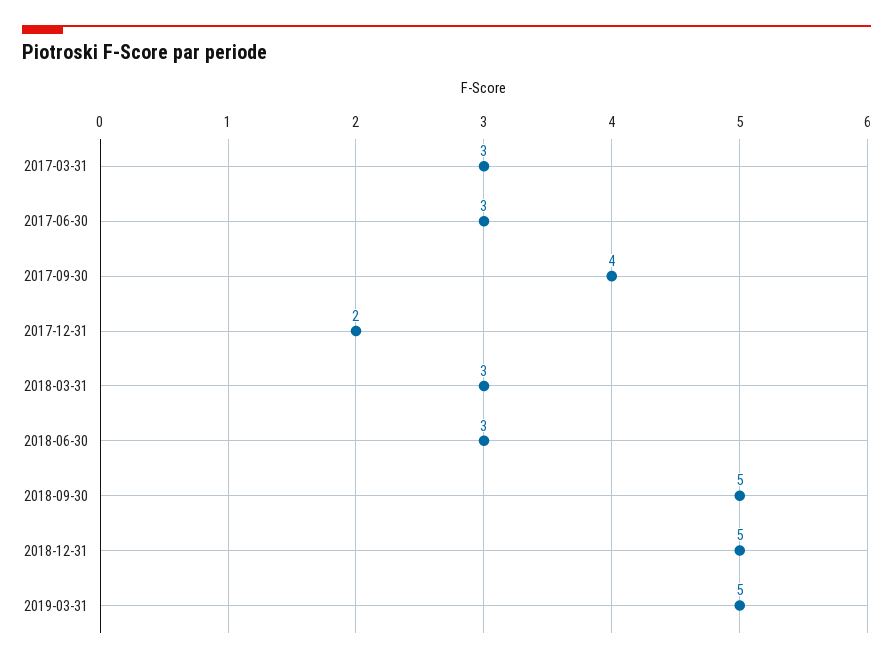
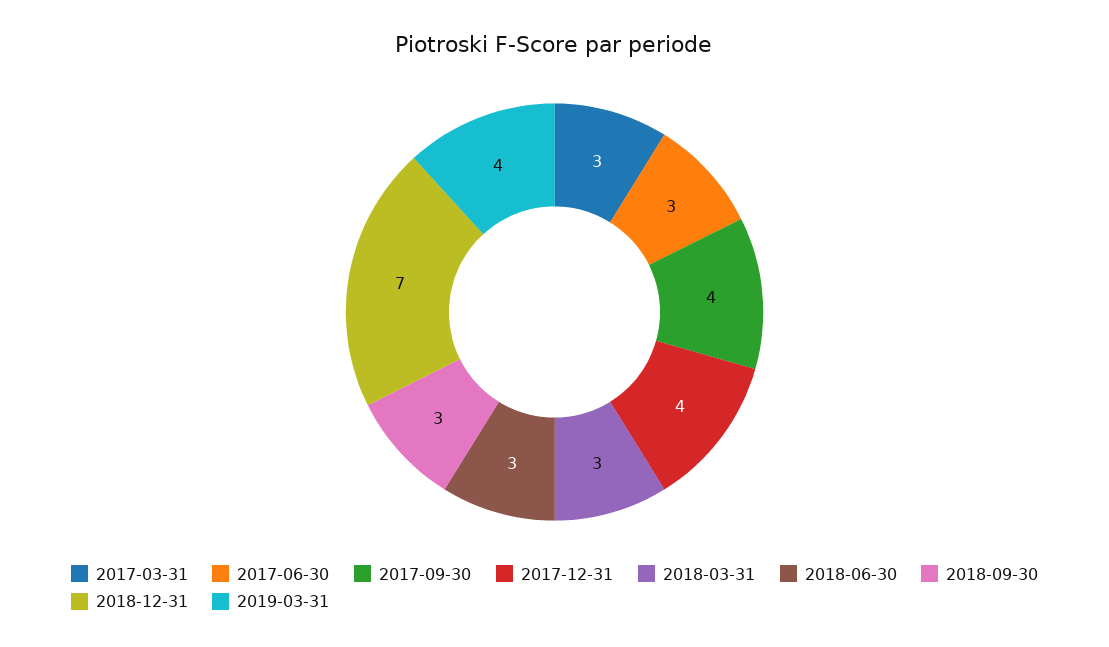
2017-12-31: 2 -> 4
2018-09-30: 5 -> 3
2018-12-31: 5 -> 7
2019-03-31: 5 -> 4

